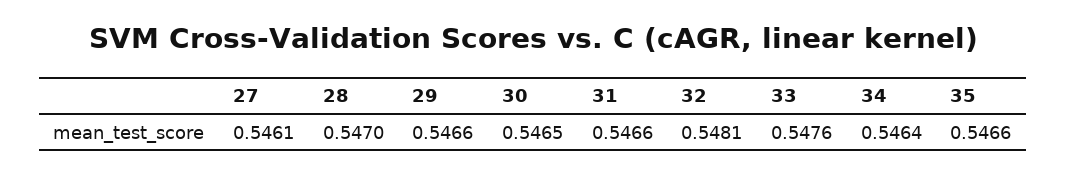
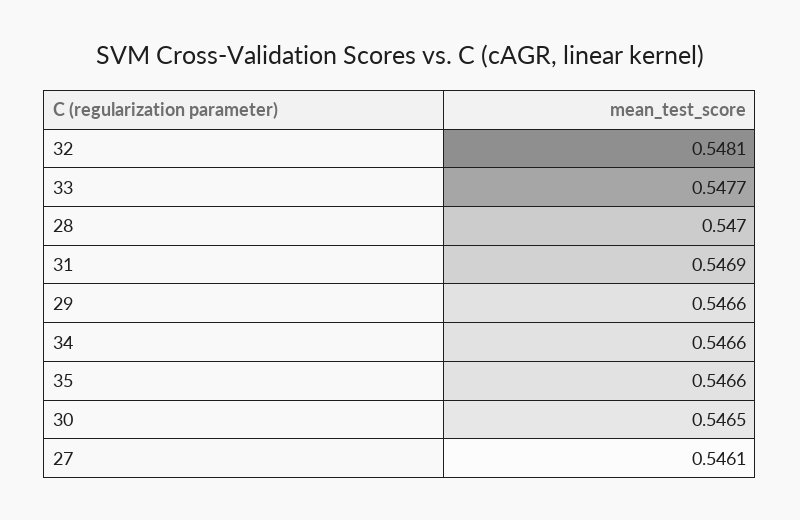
31: 0.5466 -> 0.5469
33: 0.5476 -> 0.5477
34: 0.5464 -> 0.5466

